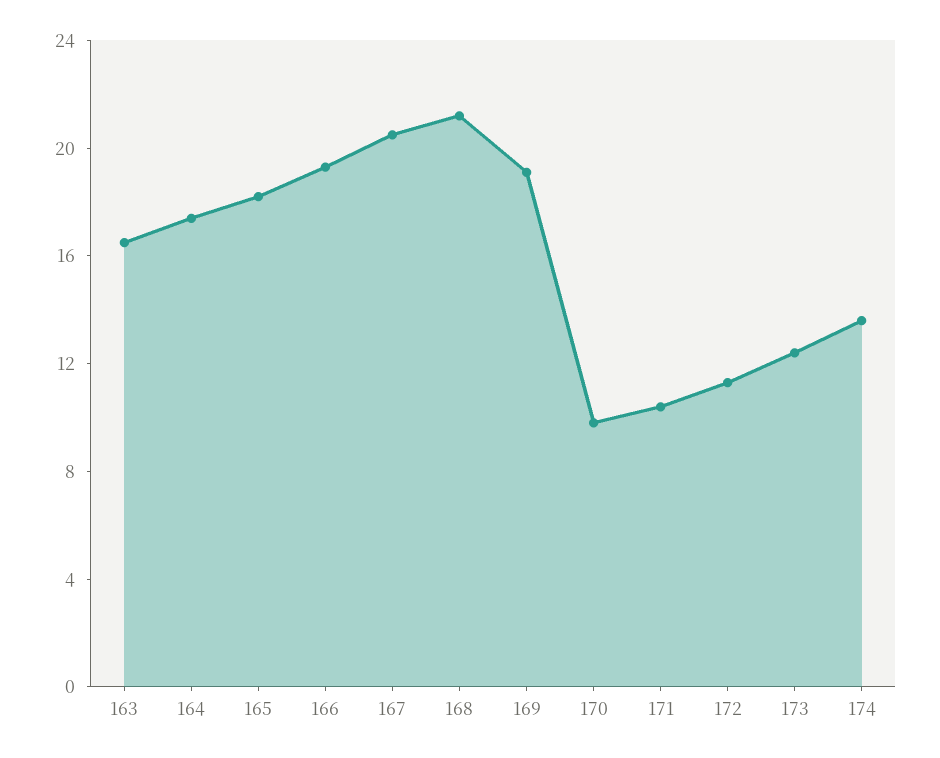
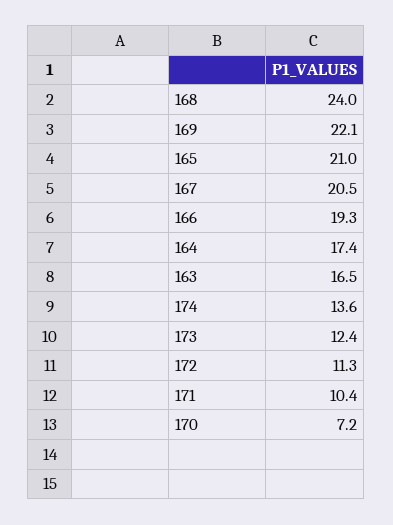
165: 18 -> 21
168: 21 -> 24
169: 19 -> 22.1
170: 10 -> 7.2

